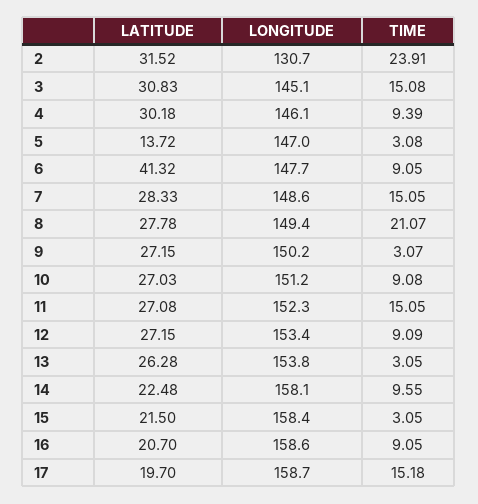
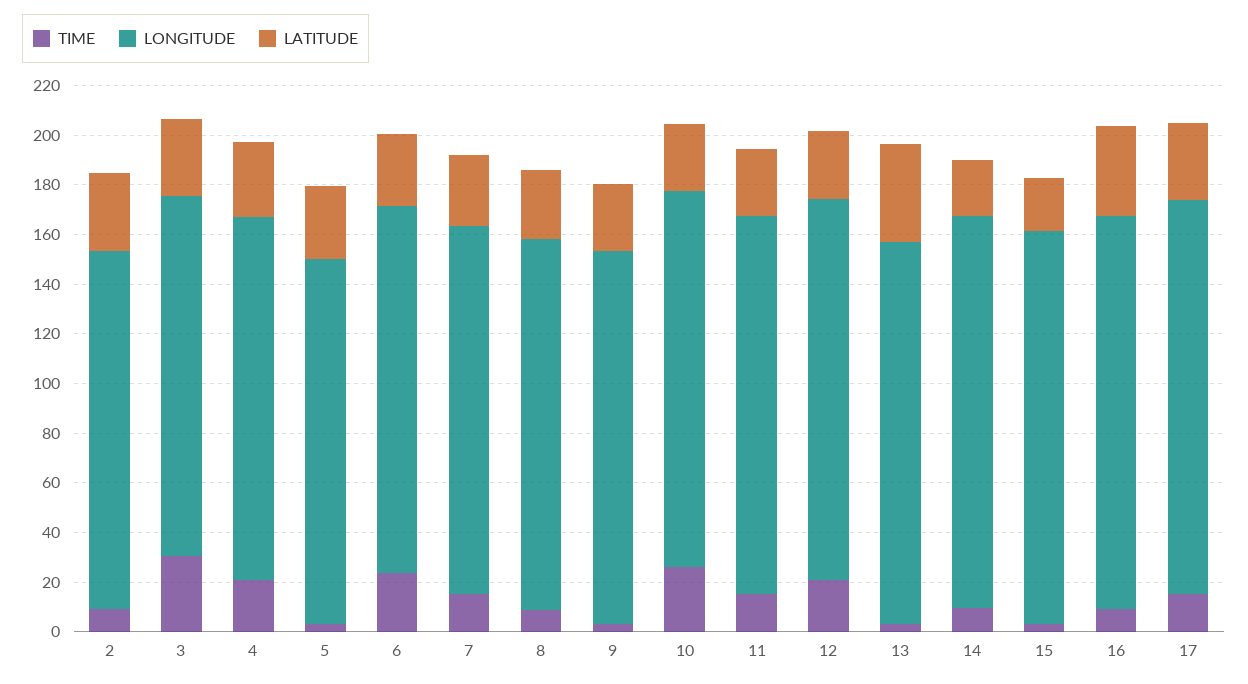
LONGITUDE, 2: 130.7 -> 145
TIME, 2: 23.91 -> 10
TIME, 3: 15.08 -> 30
TIME, 4: 9.39 -> 20
LATITUDE, 5: 13.72 -> 30
LATITUDE, 6: 41.32 -> 30
TIME, 6: 9.05 -> 25
TIME, 8: 21.07 -> 10
TIME, 10: 9.08 -> 25
TIME, 12: 9.09 -> 20
LATITUDE, 13: 26.28 -> 40
LATITUDE, 16: 20.7 -> 35
LATITUDE, 17: 19.7 -> 30

